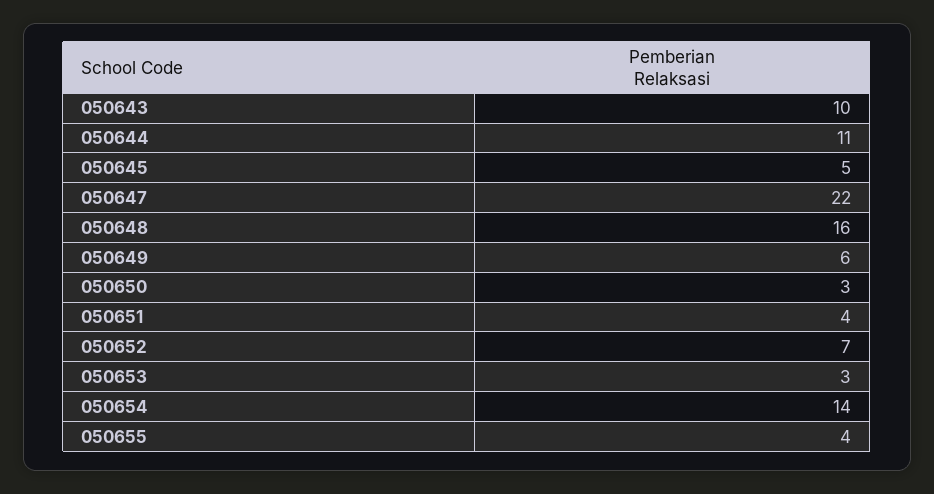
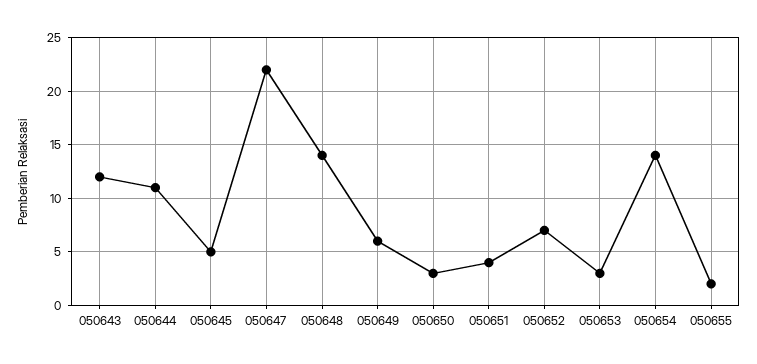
050643: 10 -> 12
050648: 16 -> 14
050655: 4 -> 2

